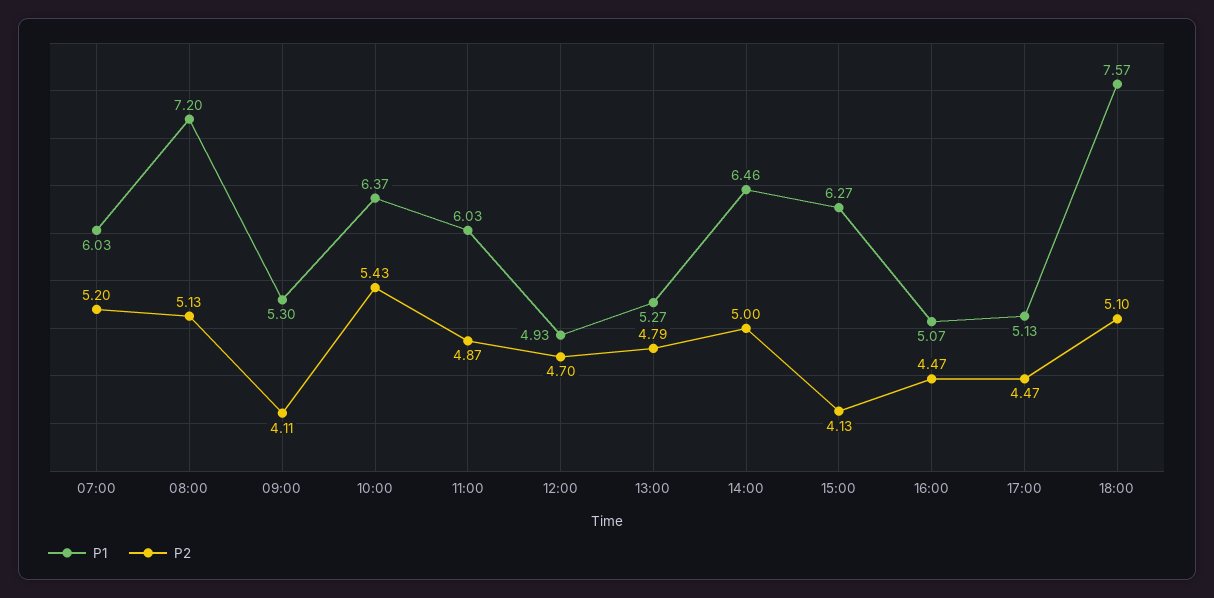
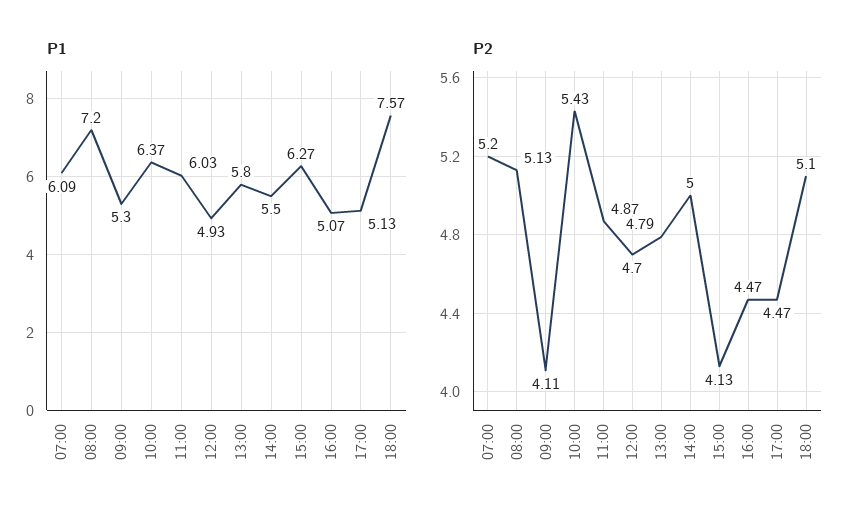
P1, 07:00: 6.03 -> 6.09
P1, 13:00: 5.27 -> 5.8
P1, 14:00: 6.46 -> 5.5

